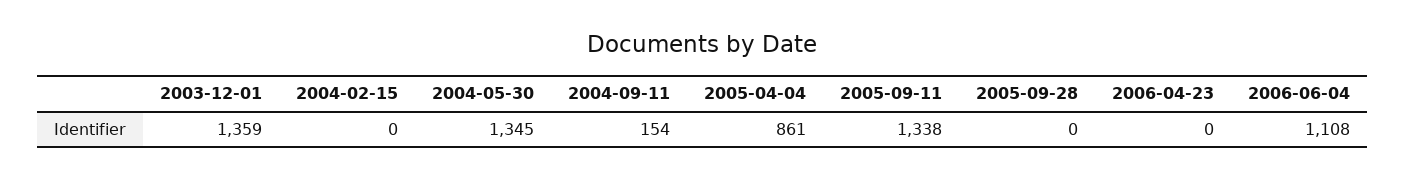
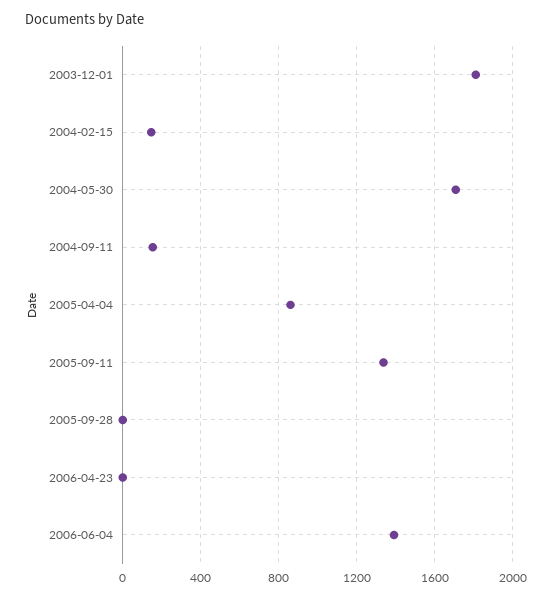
2003-12-01: 1359 -> 1800
2004-02-15: 0 -> 150
2004-05-30: 1345 -> 1700
2006-06-04: 1108 -> 1400

